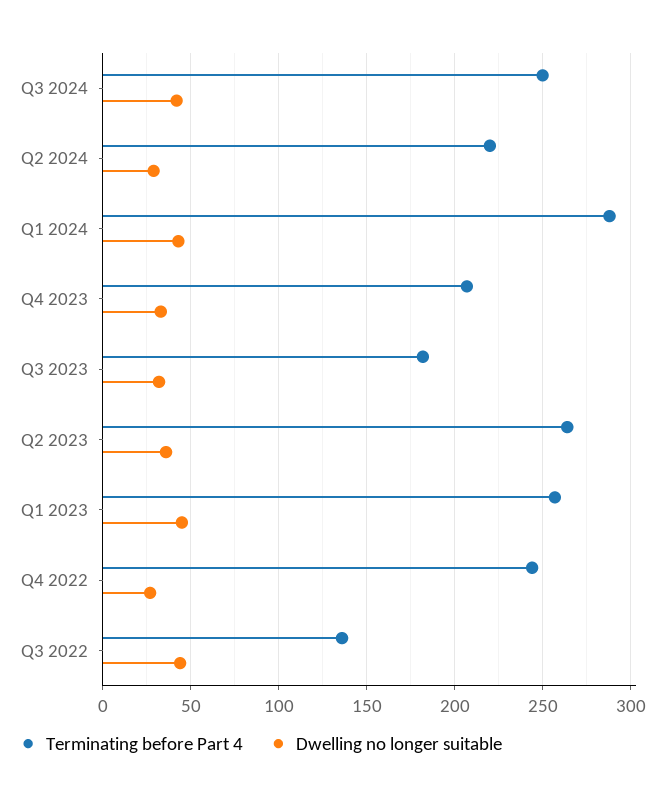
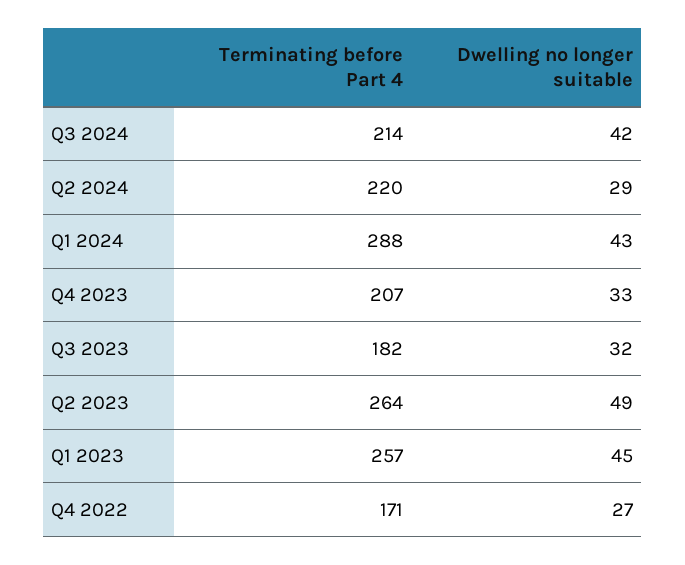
Terminating before Part 4, Q3 2024: 250 -> 214
Dwelling no longer suitable, Q2 2023: 35 -> 49
Terminating before Part 4, Q4 2022: 245 -> 171
Terminating before Part 4, Q3 2022: 135 -> none
Dwelling no longer suitable, Q3 2022: 45 -> none

